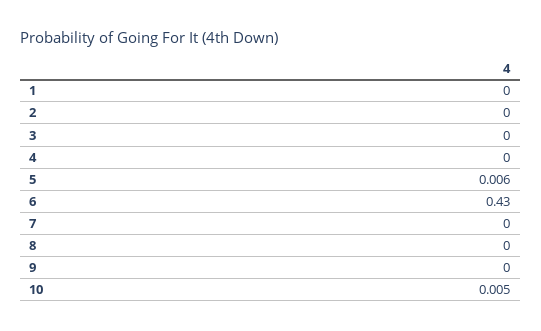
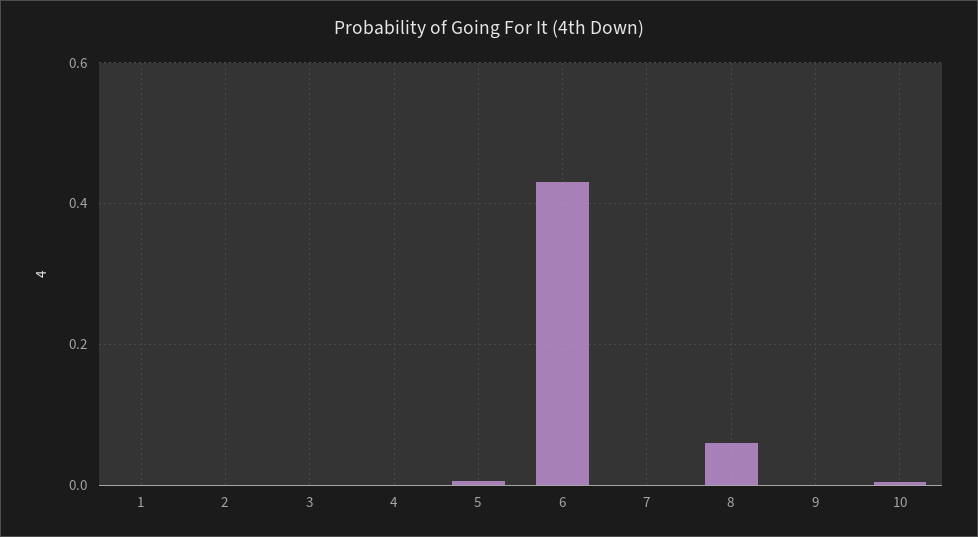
8: 0 -> 0.06

